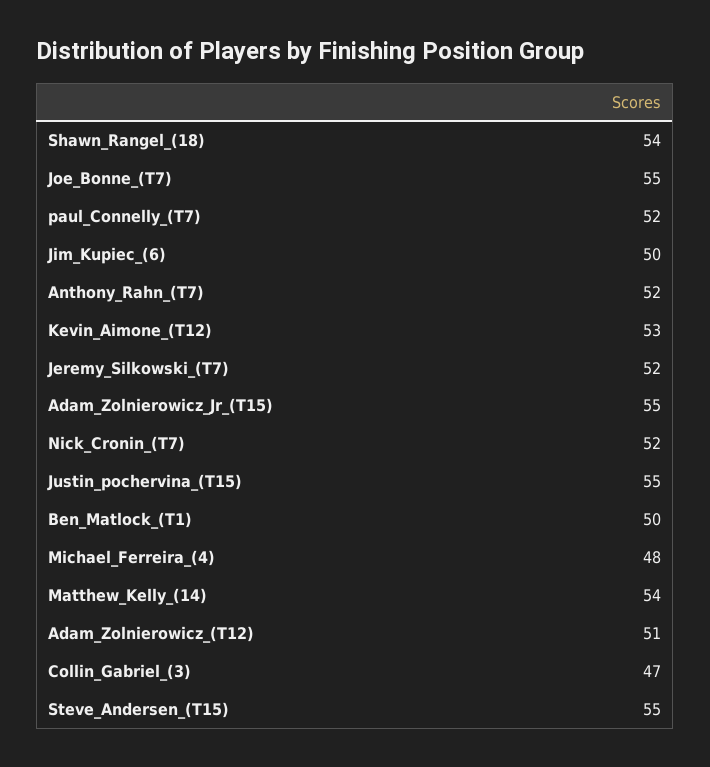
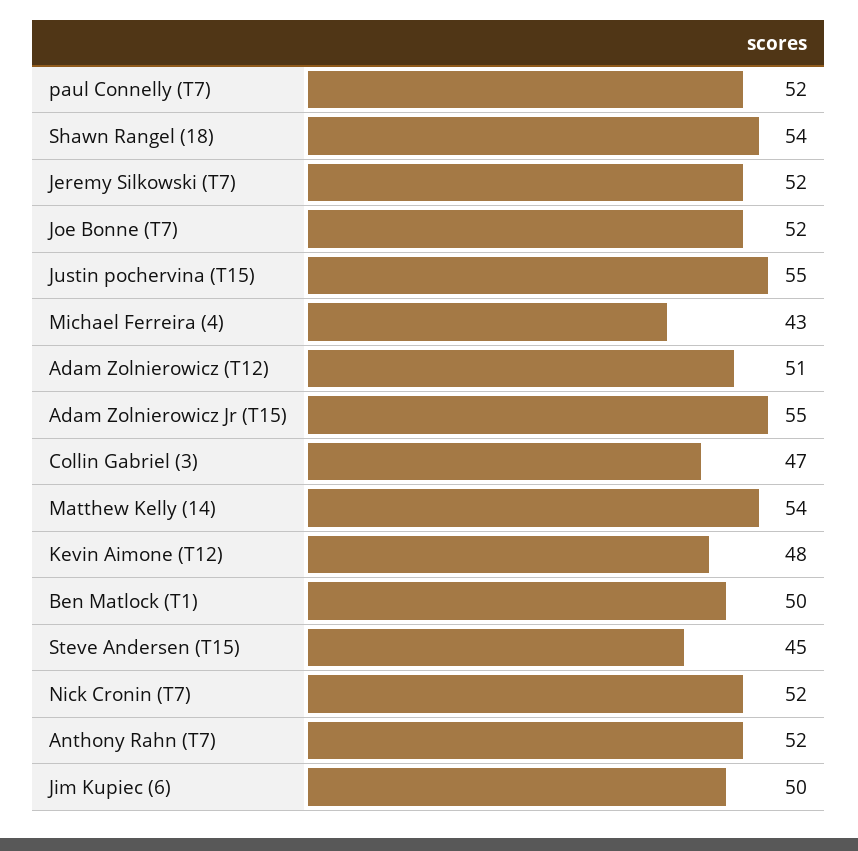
Joe_Bonne_(T7): 55 -> 52
Kevin_Aimone_(T12): 53 -> 48
Michael_Ferreira_(4): 48 -> 43
Steve_Andersen_(T15): 55 -> 45

